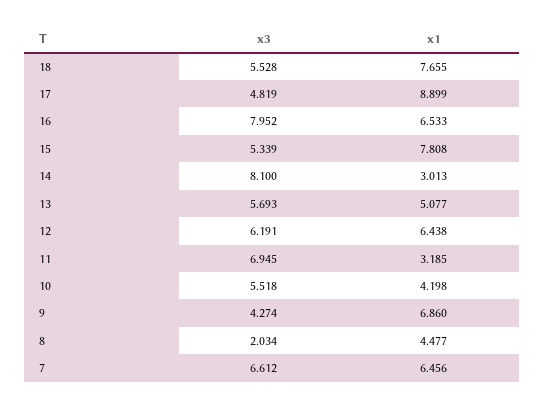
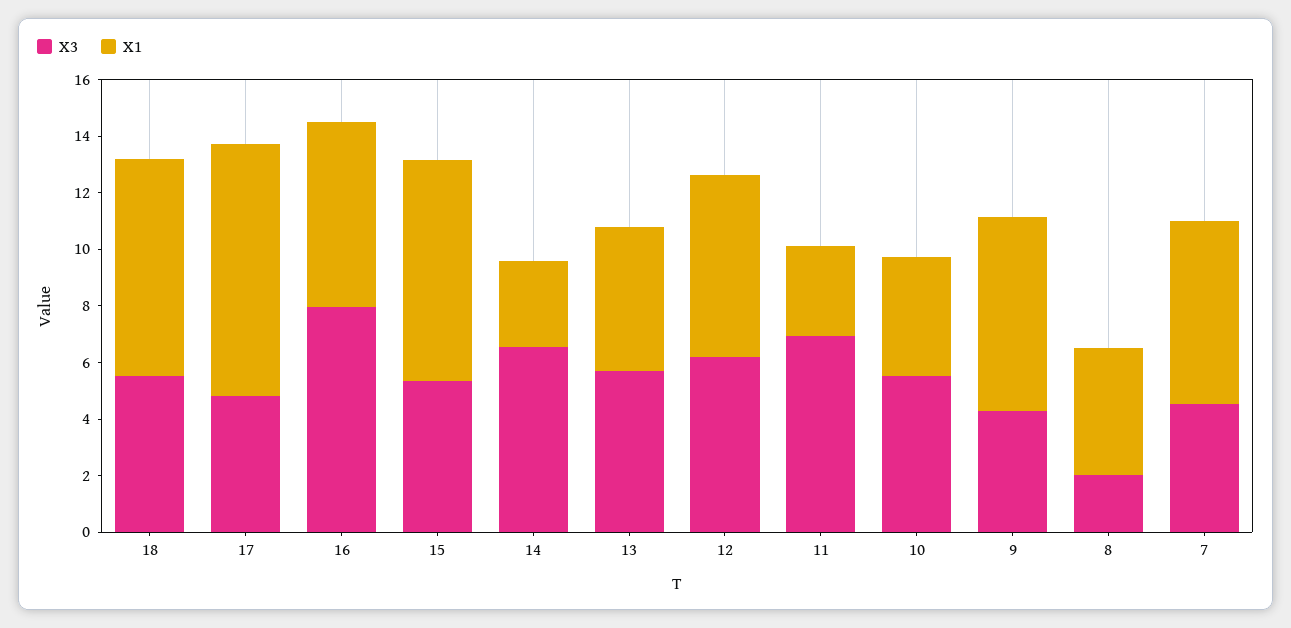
x3, 14: 8.1 -> 6.5
x3, 7: 6.612 -> 4.5

